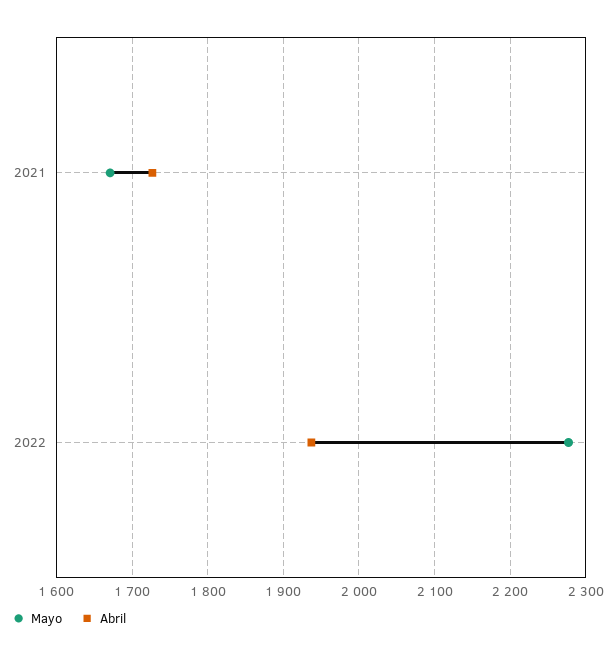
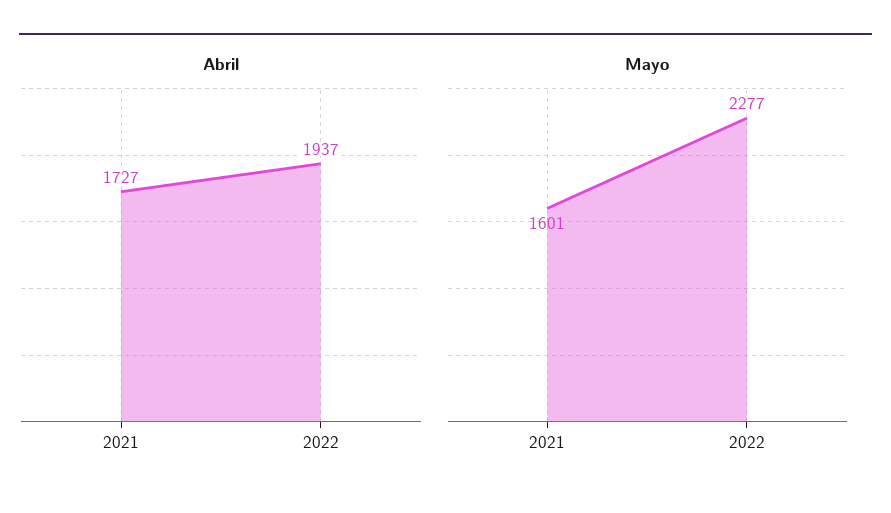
Mayo, 2021: 1670 -> 1601

